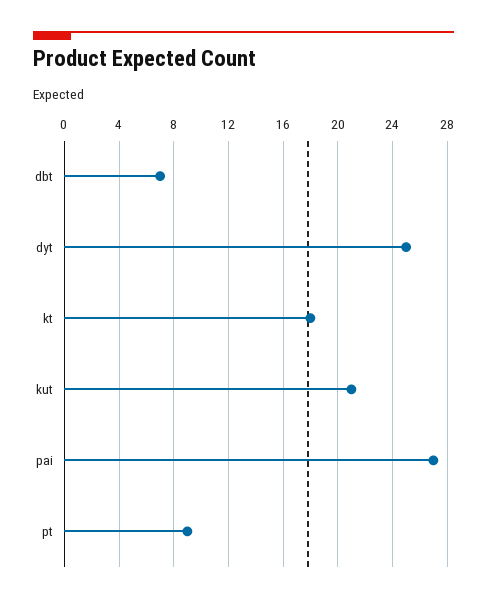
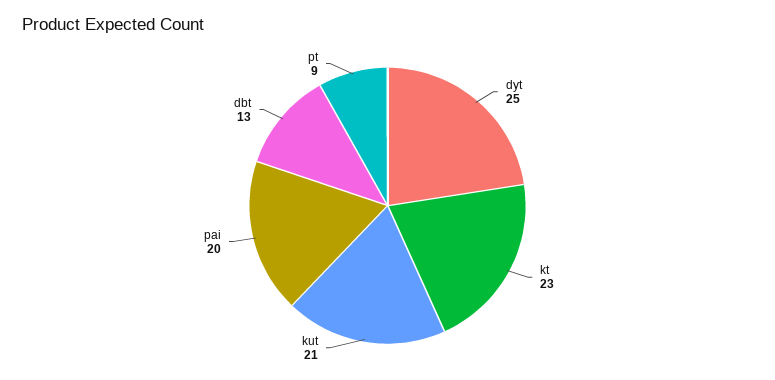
dbt: 7 -> 13
kt: 18 -> 23
pai: 27 -> 20

